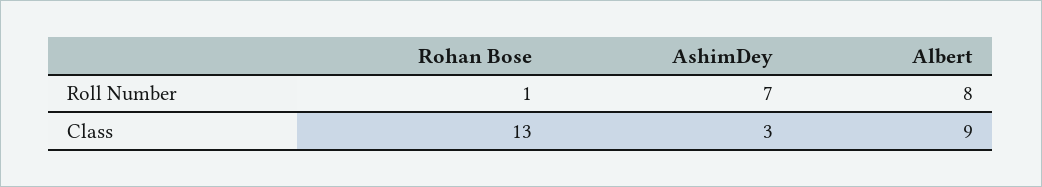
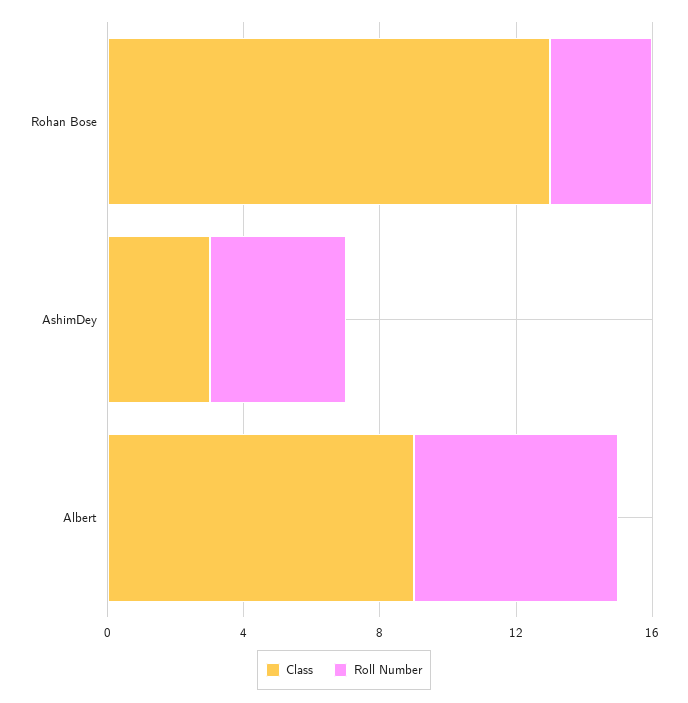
Roll Number, Rohan Bose: 1 -> 3
Roll Number, AshimDey: 7 -> 4
Roll Number, Albert: 8 -> 6

